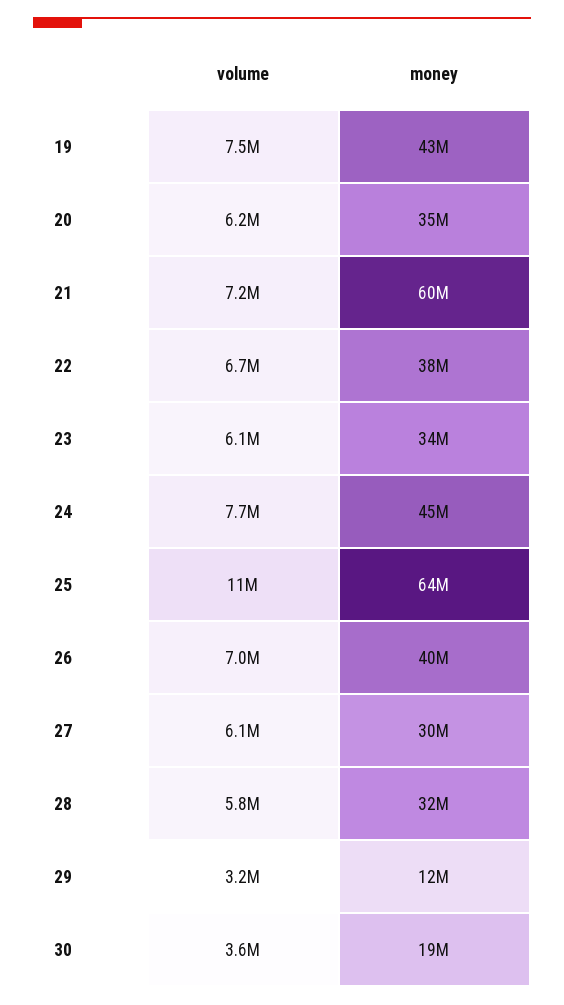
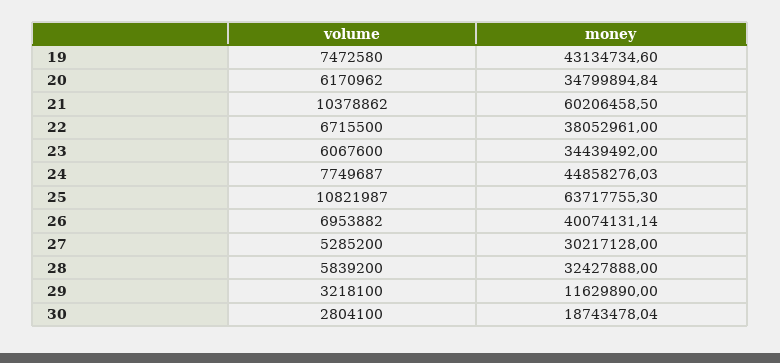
volume, 21: 7200000 -> 10378862
volume, 27: 6100000 -> 5285200
volume, 30: 3600000 -> 2804100

